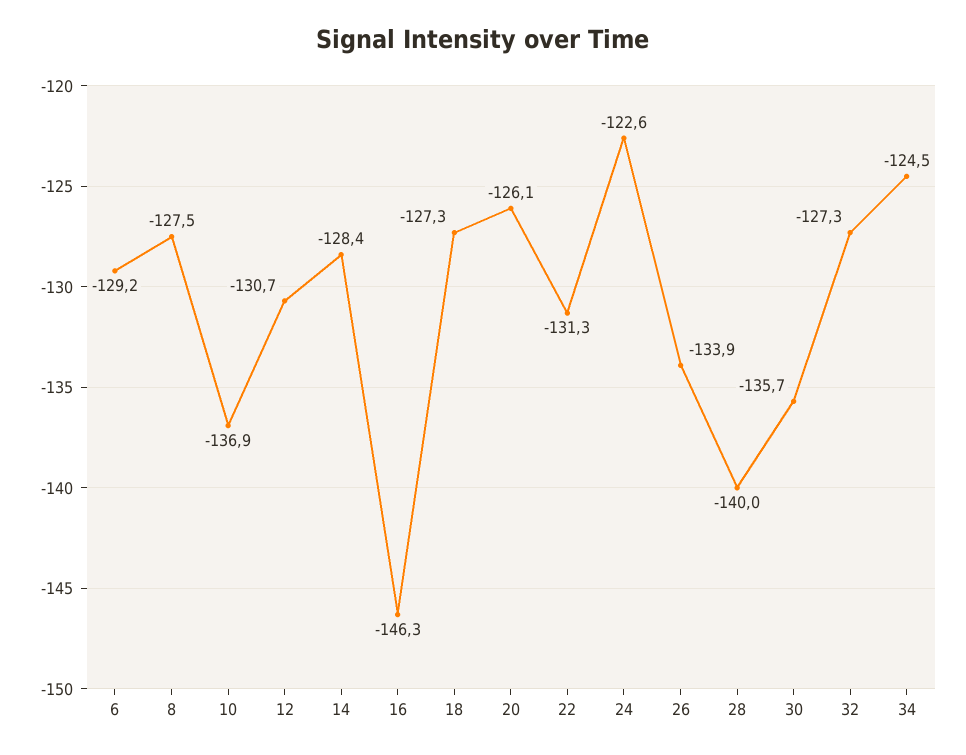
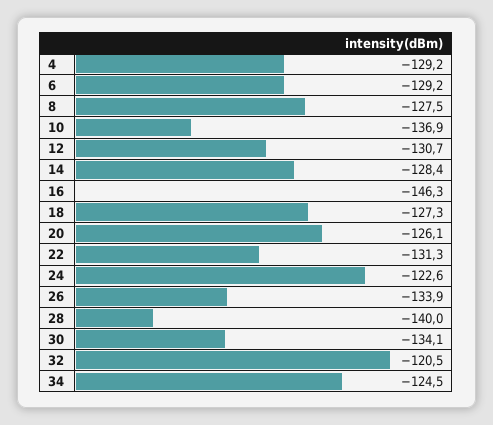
30: -135.7 -> -134.1
32: -127.3 -> -120.5
4: none -> -129.2

